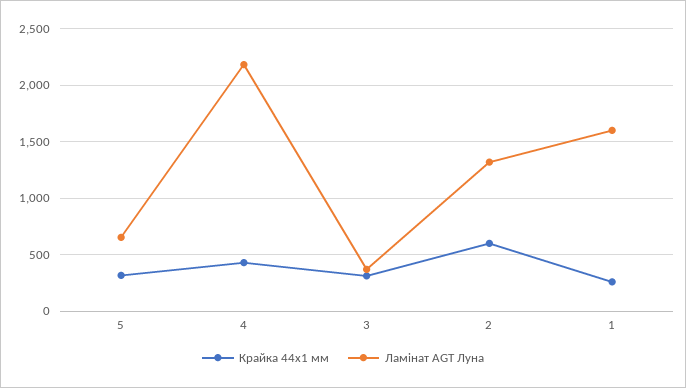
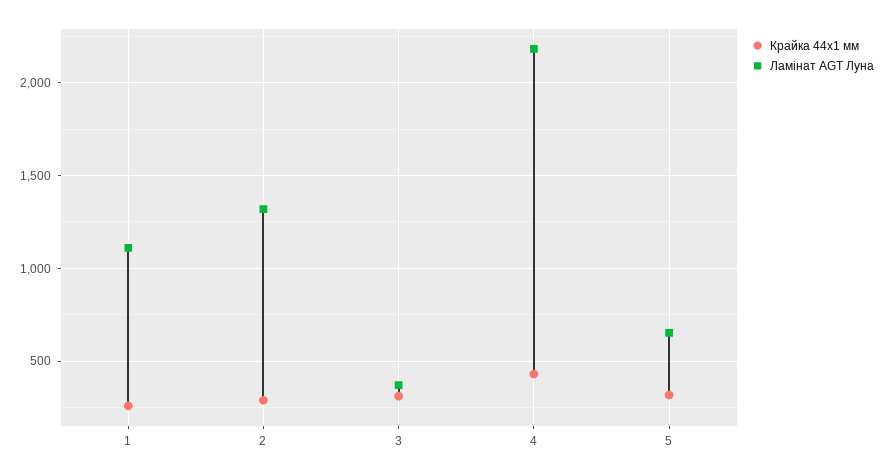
Крайка 44x1 мм, 2: 600 -> 300
Ламінат AGT Луна, 1: 1600 -> 1100

